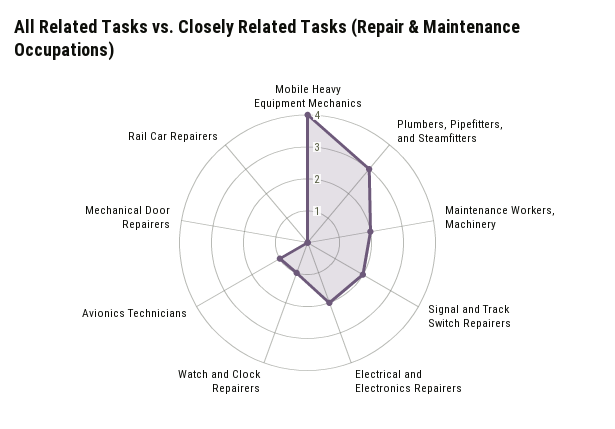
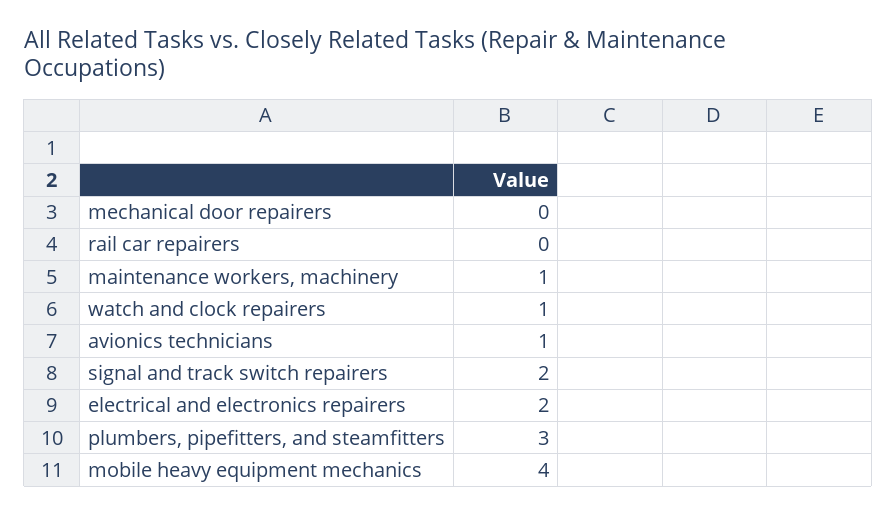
Maintenance Workers, Machinery: 2 -> 1

